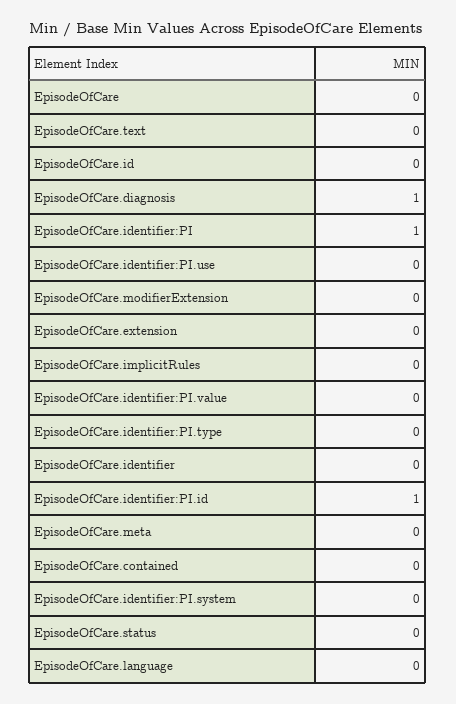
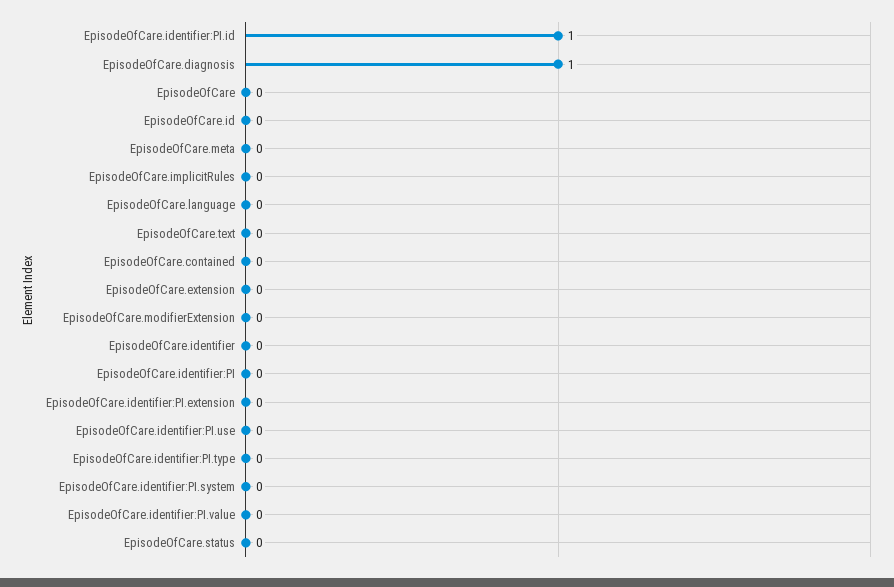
EpisodeOfCare.identifier:PI: 1 -> 0
EpisodeOfCare.identifier:PI.extension: none -> 0

